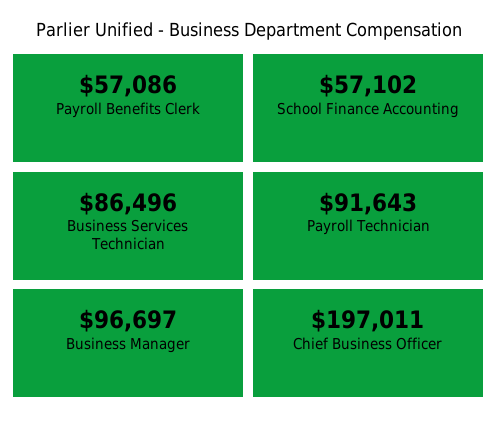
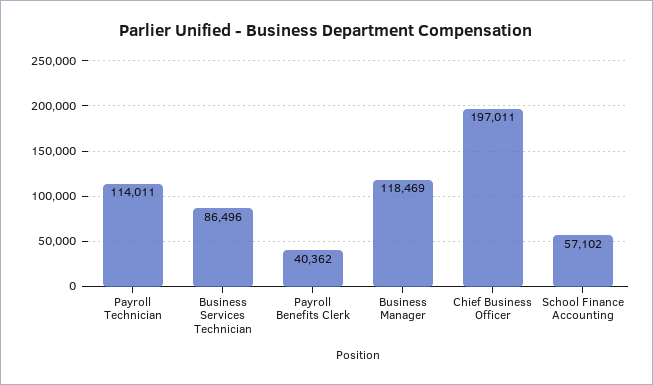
Payroll Benefits Clerk: 57086 -> 40362
Payroll Technician: 91643 -> 114011
Business Manager: 96697 -> 118469

